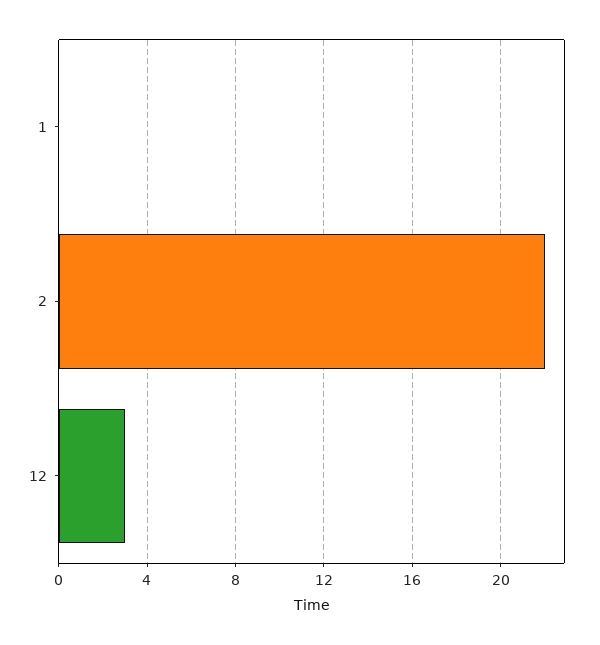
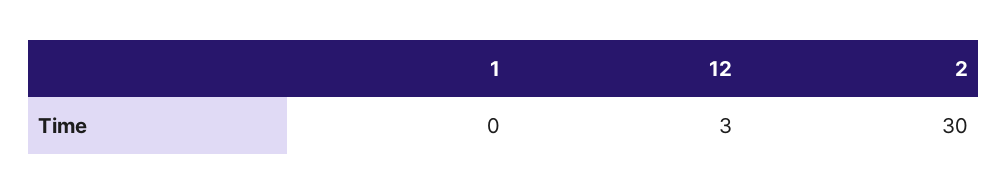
2: 22 -> 30

